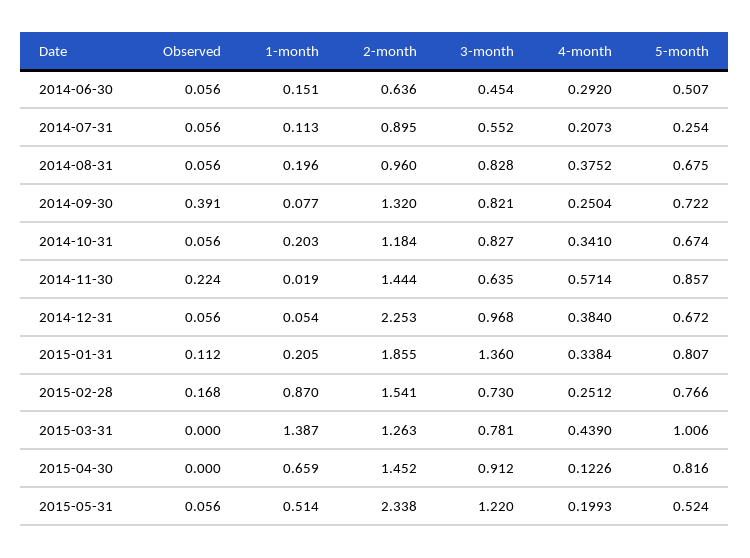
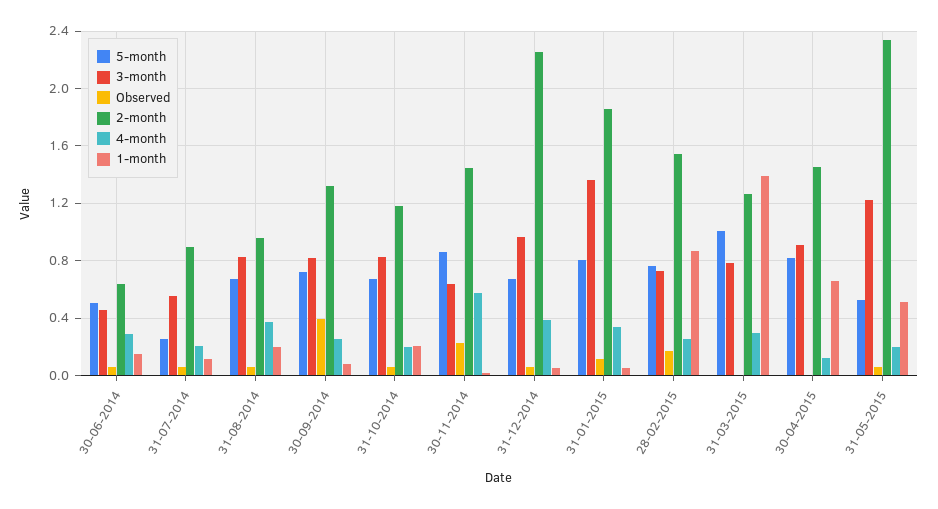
4-month, 2014-10-31: 0.341 -> 0.2
1-month, 2015-01-31: 0.205 -> 0.05
4-month, 2015-03-31: 0.439 -> 0.3

